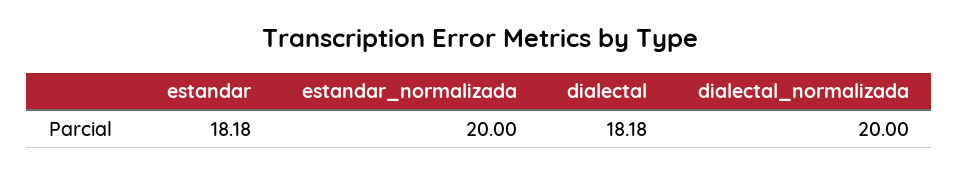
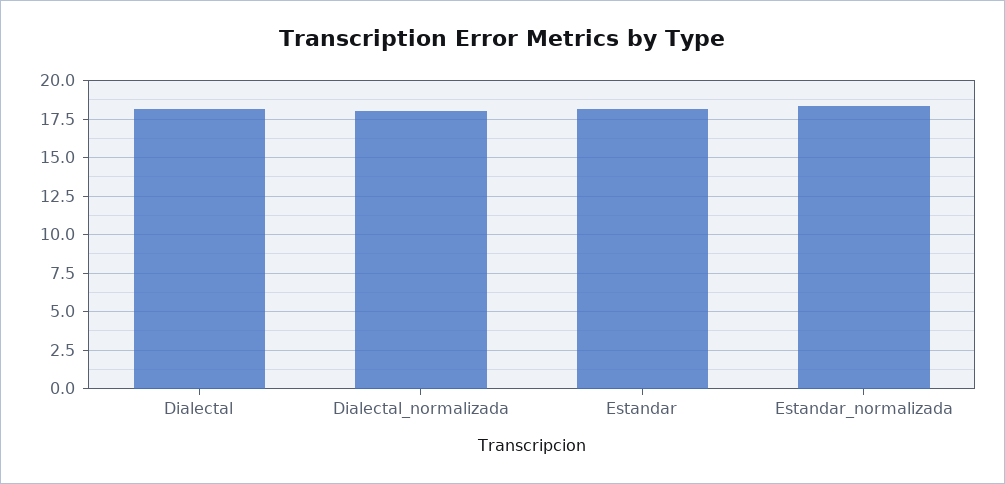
estandar_normalizada: 20 -> 18.5
dialectal_normalizada: 20 -> 18

